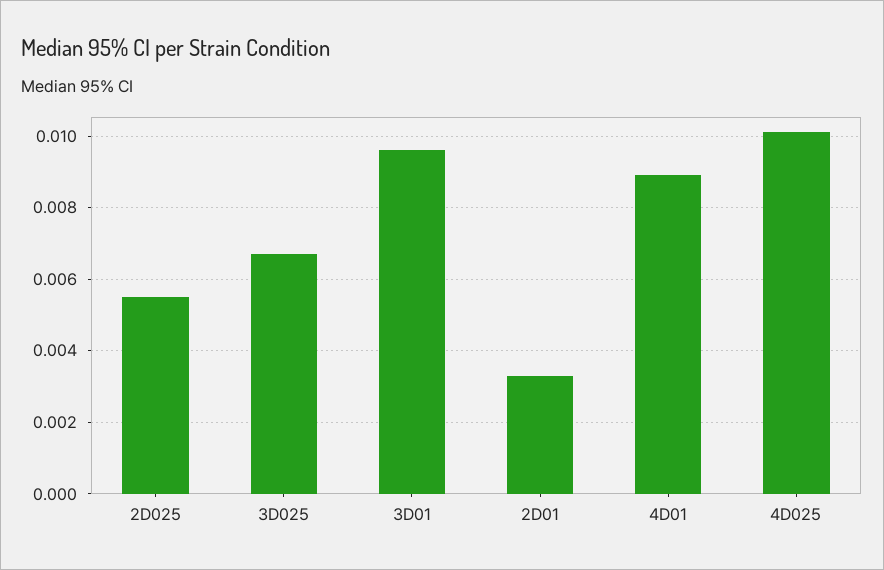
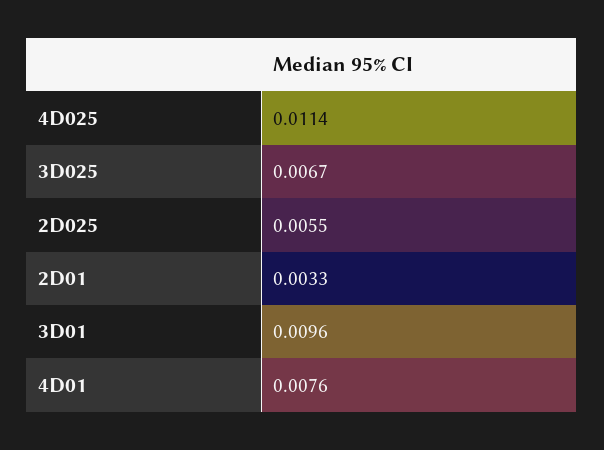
4D01: 0.009 -> 0.0076
4D025: 0.01 -> 0.0114

